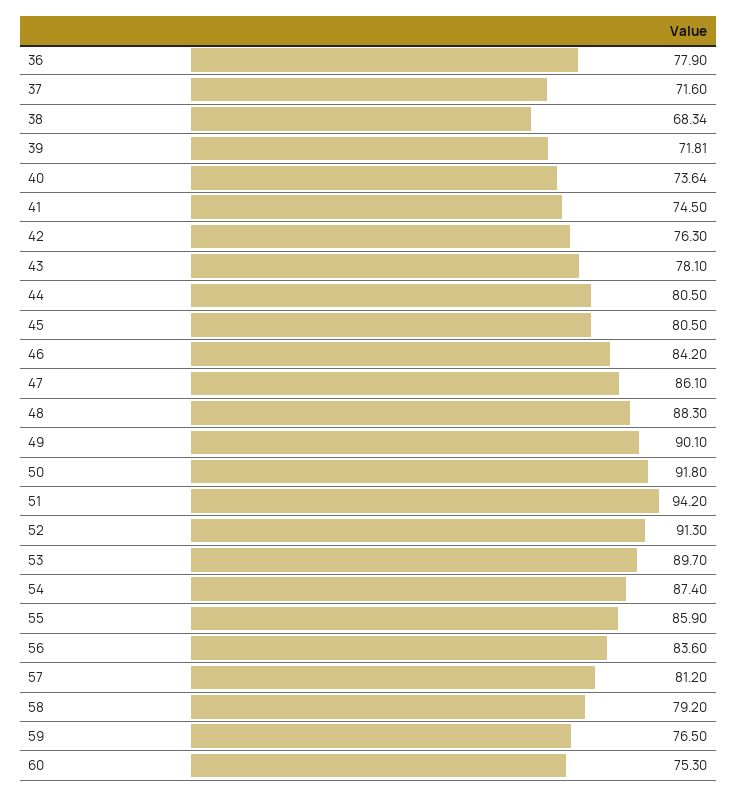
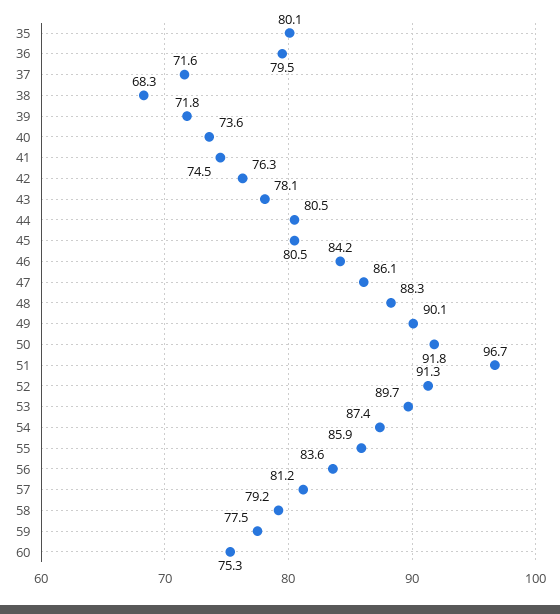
36: 77.9 -> 79.5
51: 94.2 -> 96.7
59: 76.5 -> 77.5
35: none -> 80.1

